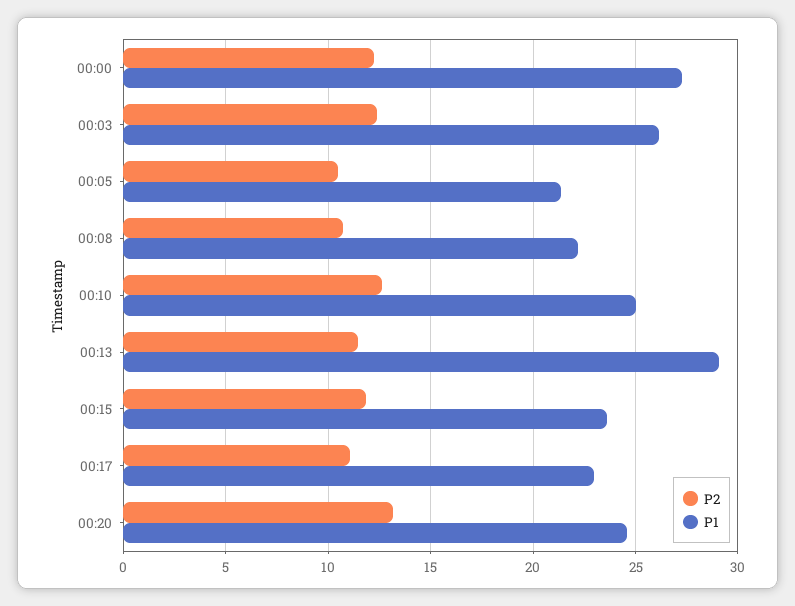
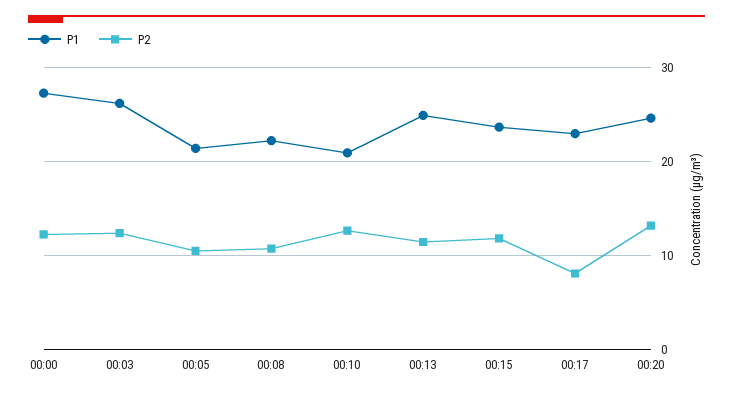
P1, 00:10: 25 -> 21
P1, 00:13: 29 -> 25
P2, 00:17: 11 -> 8

